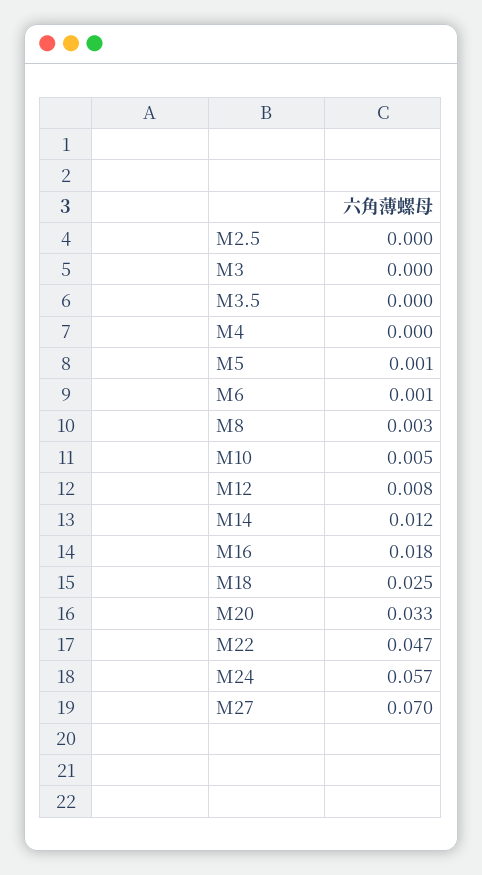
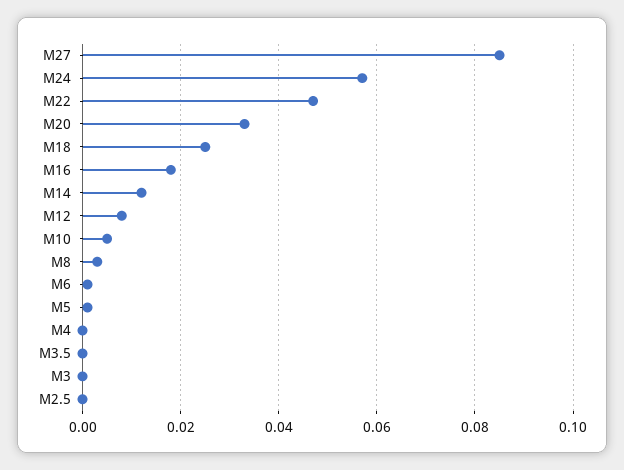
M27: 0.07 -> 0.085

